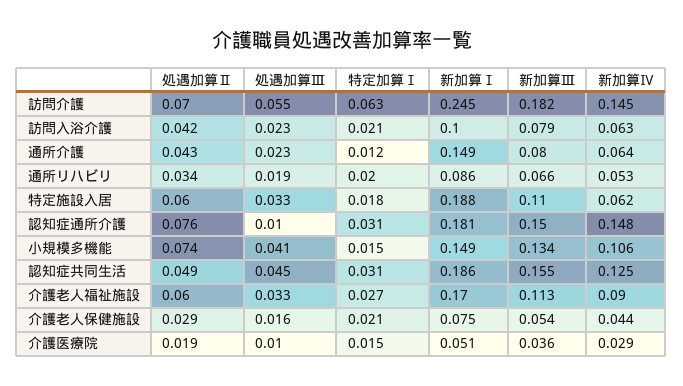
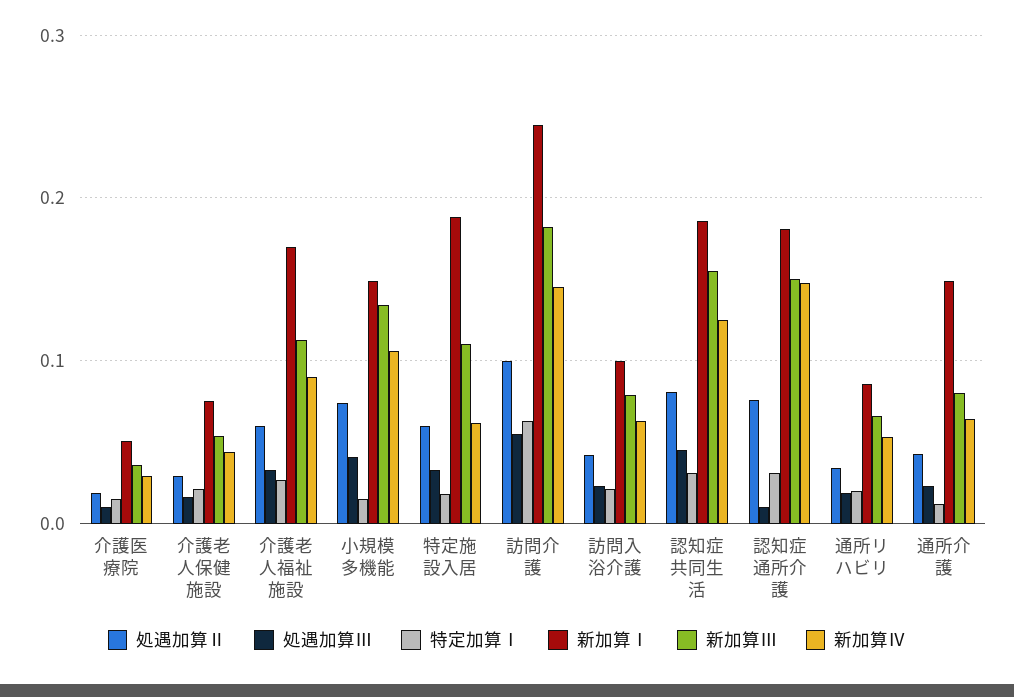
処遇加算Ⅱ, 訪問介護: 0.07 -> 0.1
処遇加算Ⅱ, 認知症共同生活: 0.049 -> 0.08

